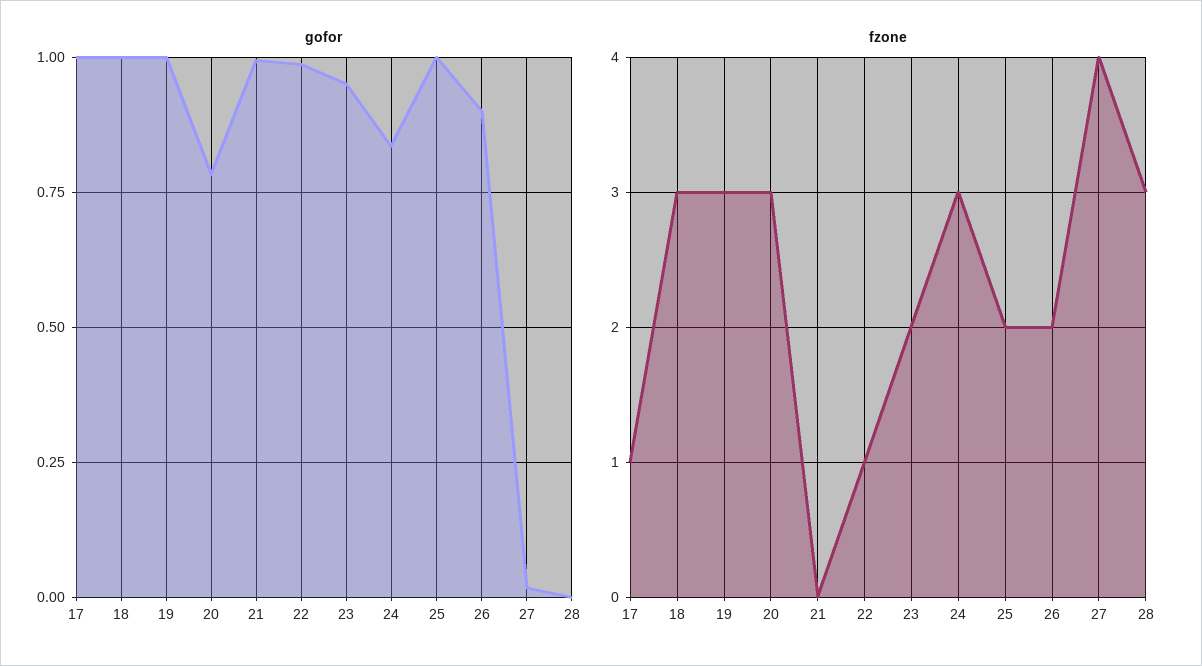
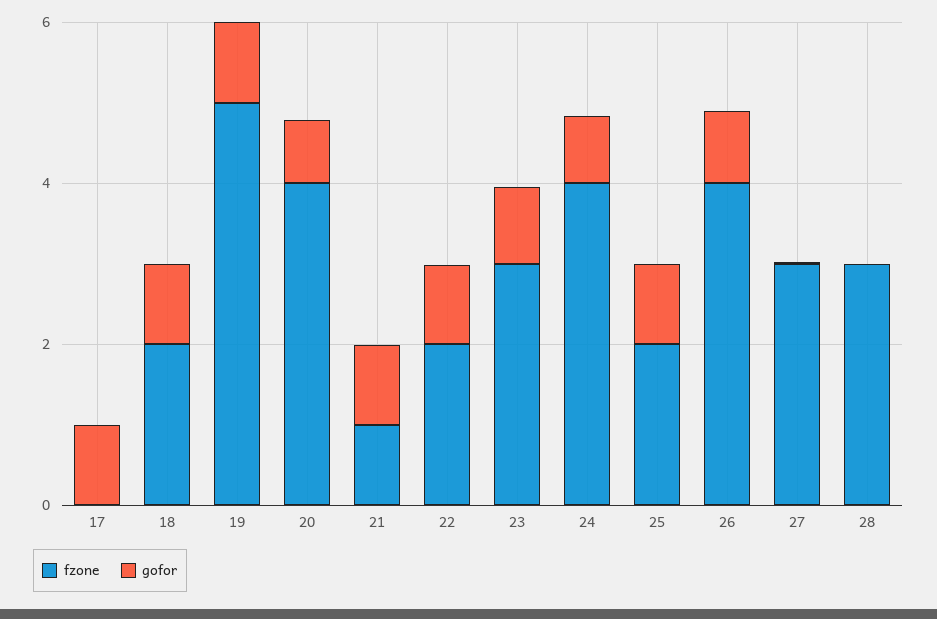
fzone, 17: 1 -> 0
fzone, 18: 3 -> 2
fzone, 19: 3 -> 5
fzone, 20: 3 -> 4
fzone, 21: 0 -> 1
fzone, 22: 1 -> 2
fzone, 23: 2 -> 3
fzone, 24: 3 -> 4
fzone, 26: 2 -> 4
fzone, 27: 4 -> 3

